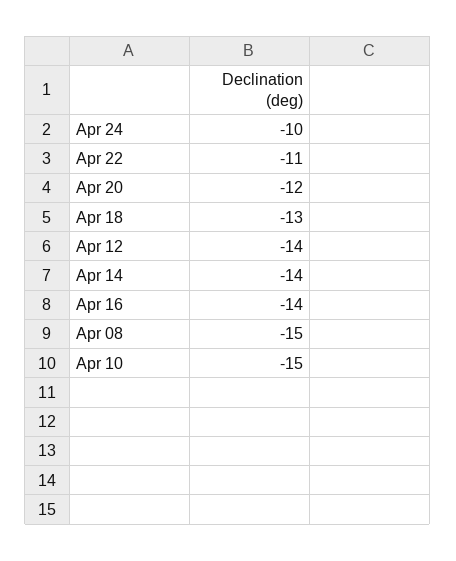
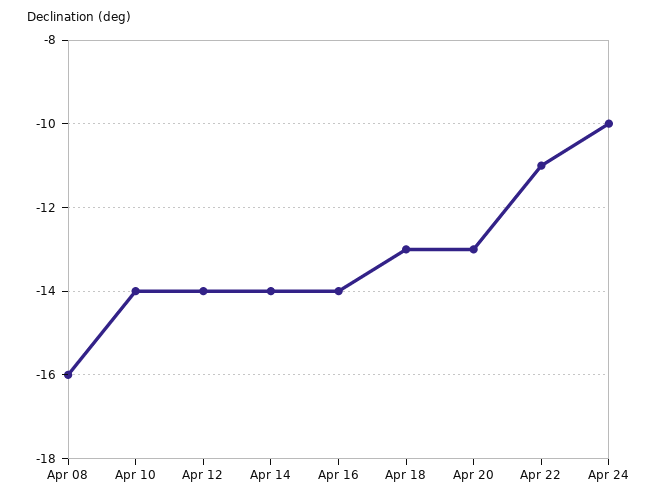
Apr 20: -12 -> -13
Apr 08: -15 -> -16
Apr 10: -15 -> -14

